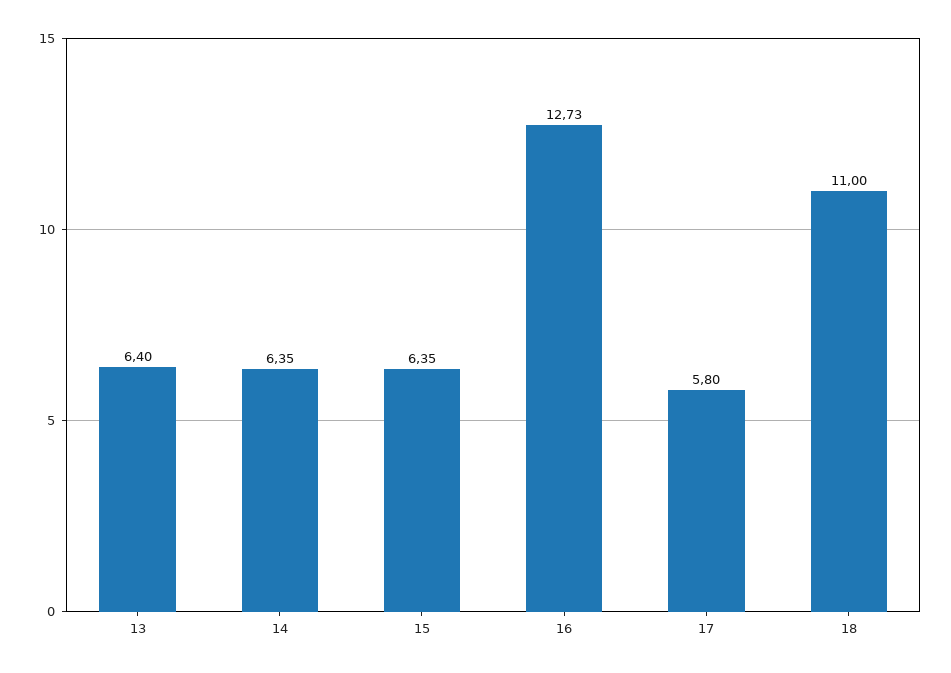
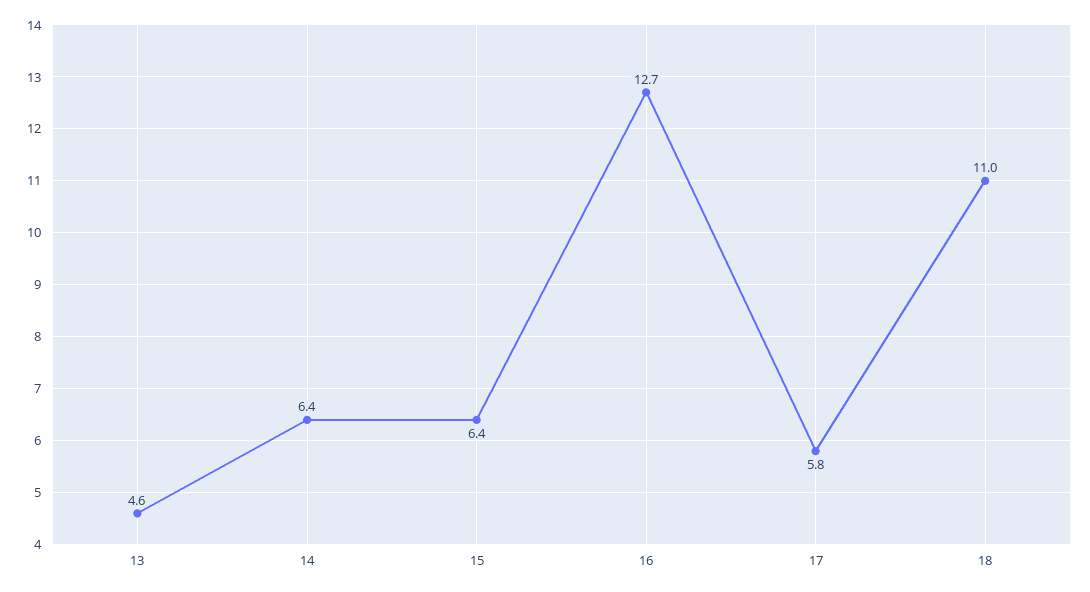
13: 6.4 -> 4.6

